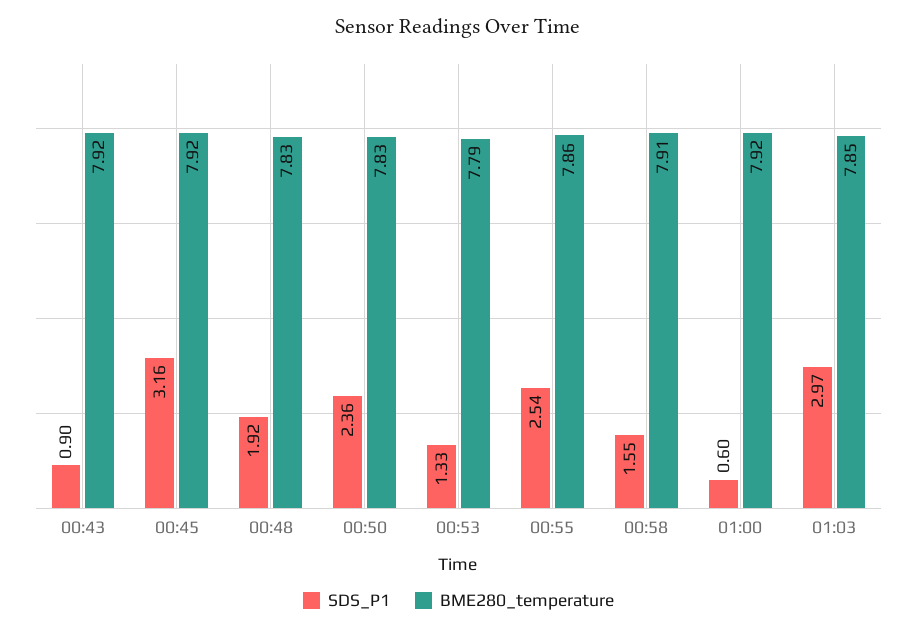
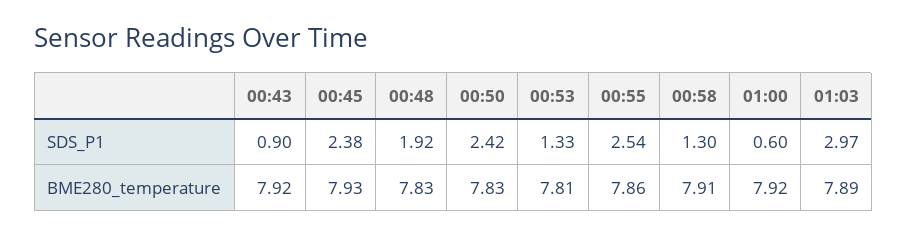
SDS_P1, 00:45: 3.16 -> 2.38
BME280_temperature, 00:45: 7.92 -> 7.93
SDS_P1, 00:50: 2.36 -> 2.42
BME280_temperature, 00:53: 7.79 -> 7.81
SDS_P1, 00:58: 1.55 -> 1.3
BME280_temperature, 01:03: 7.85 -> 7.89

